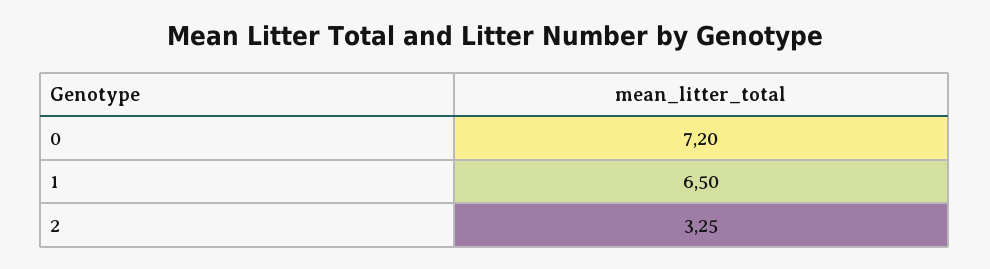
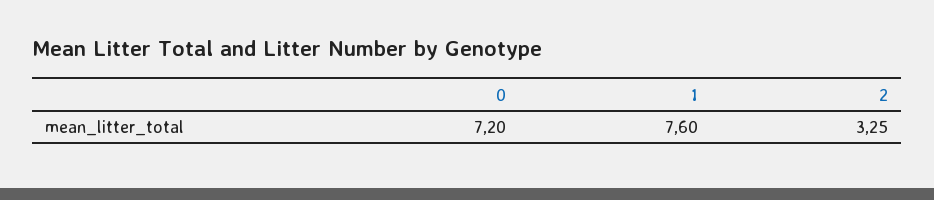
1: 6.5 -> 7.6

